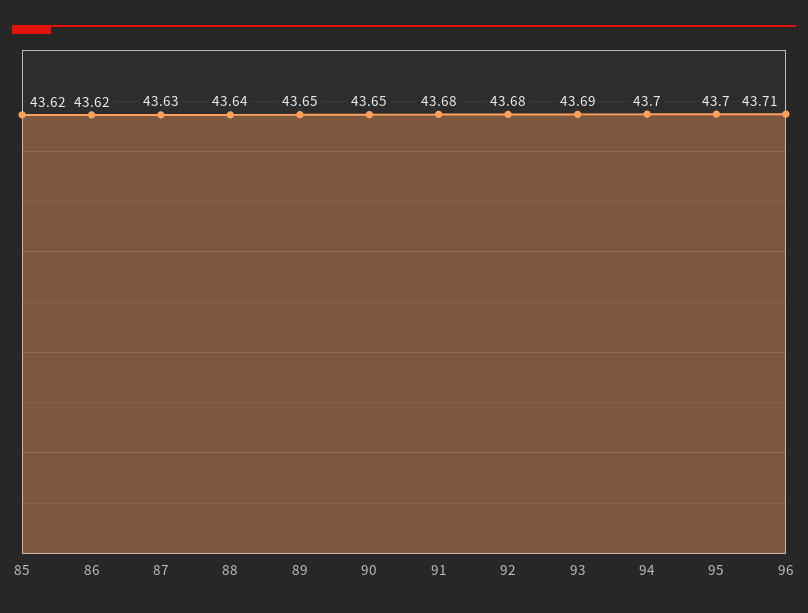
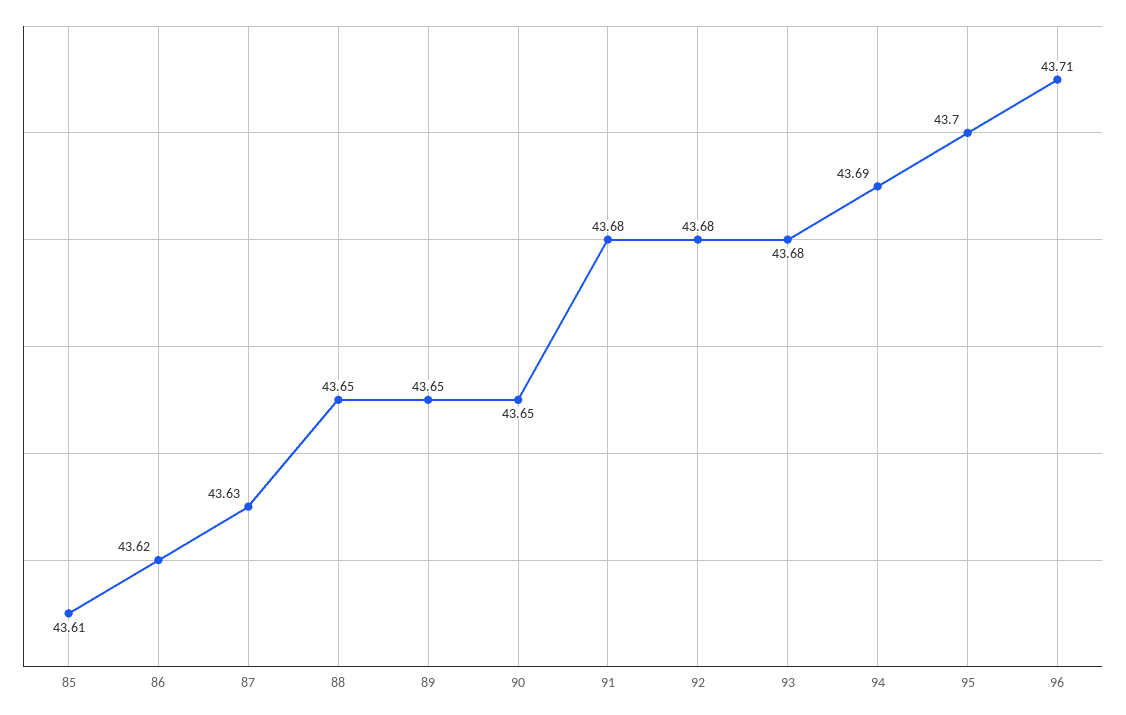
85: 43.62 -> 43.61
88: 43.64 -> 43.65
93: 43.69 -> 43.68
94: 43.7 -> 43.69

